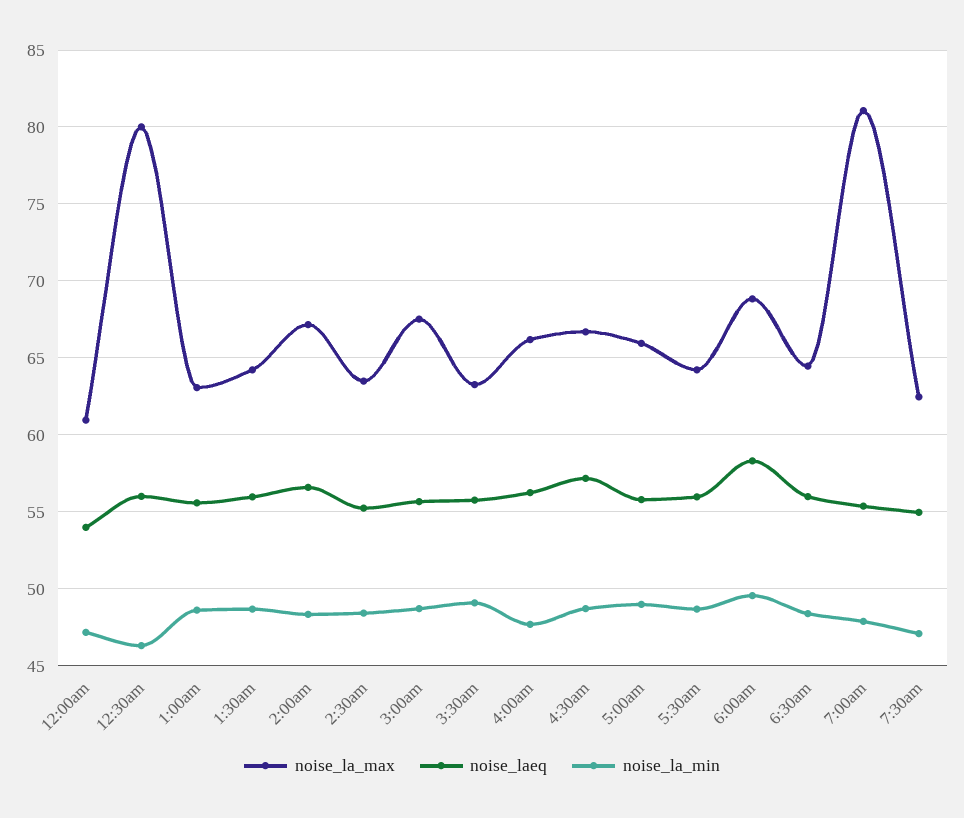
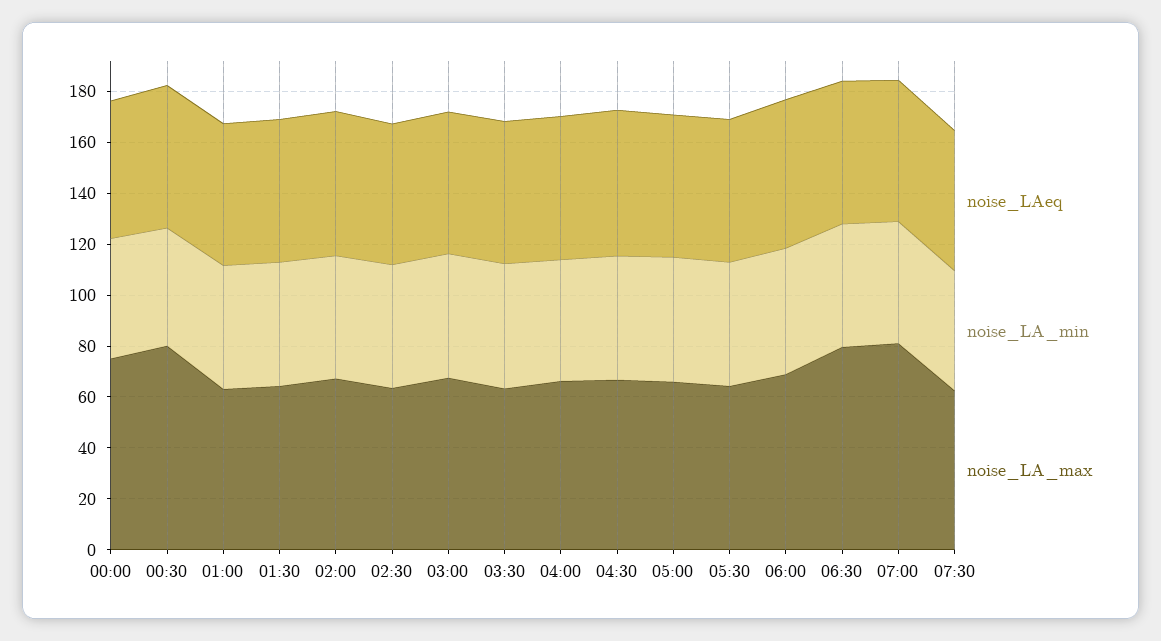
noise_la_max, 12:00am: 61 -> 75
noise_la_max, 6:30am: 64.5 -> 80

